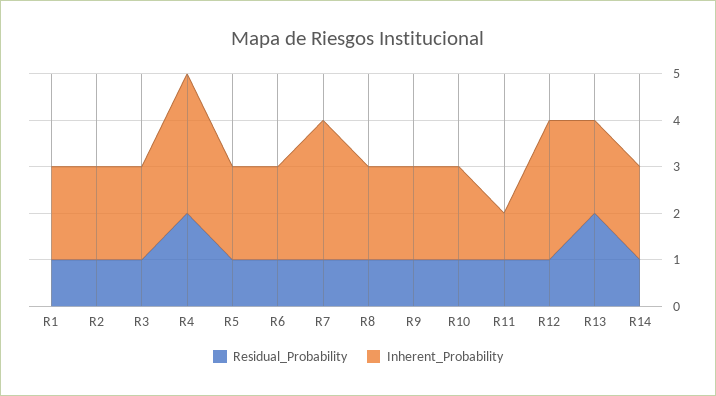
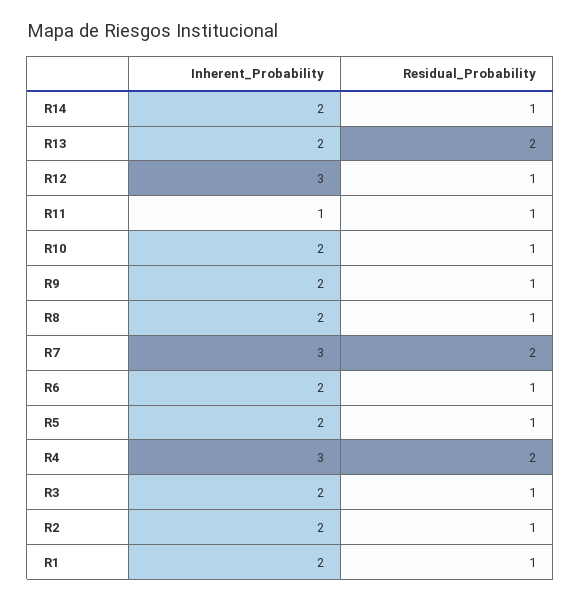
Residual_Probability, R7: 1 -> 2

